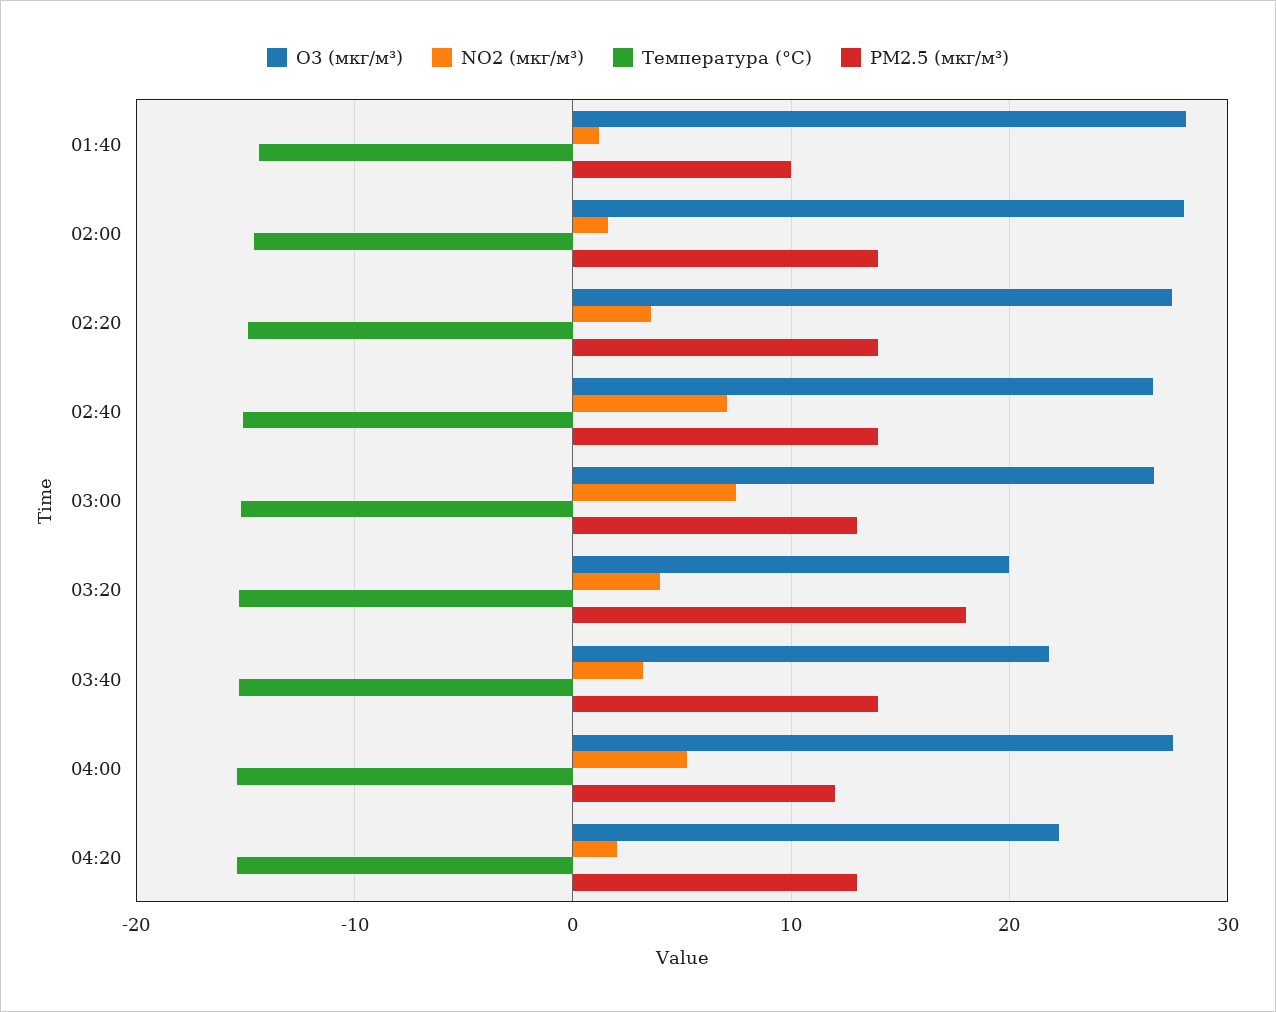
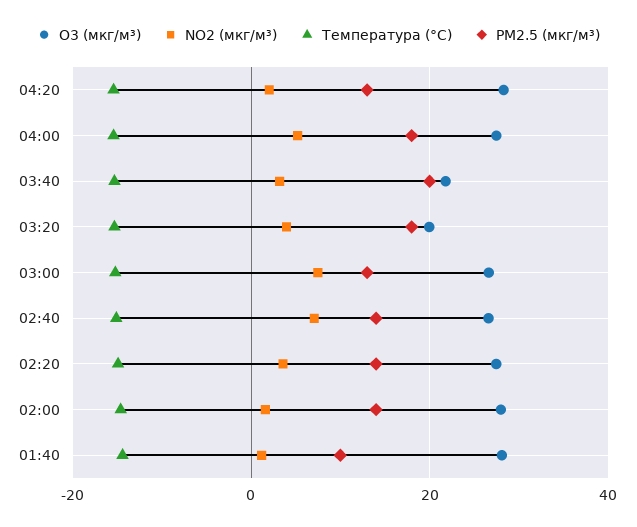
PM2.5 (мкг/м³), 03:40: 14 -> 20
PM2.5 (мкг/м³), 04:00: 12 -> 18
O3 (мкг/м³), 04:20: 22 -> 28

